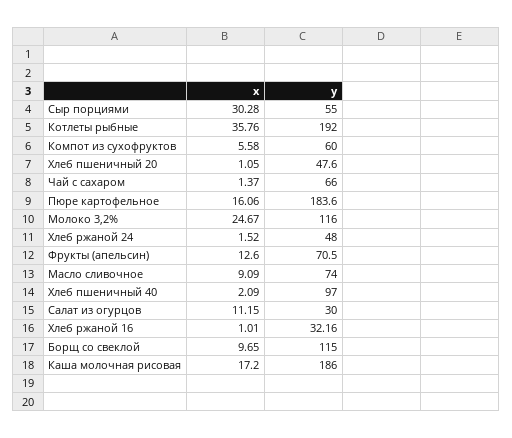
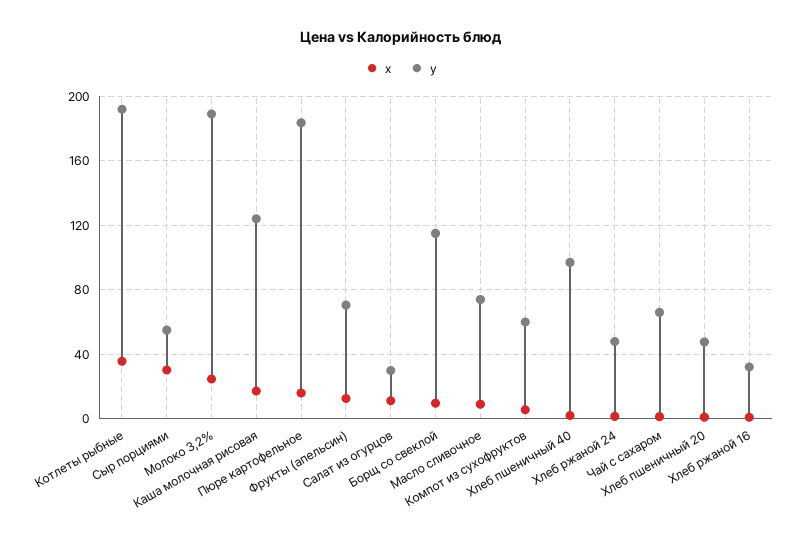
y, Молоко 3,2%: 116 -> 190
y, Каша молочная рисовая: 186 -> 125

